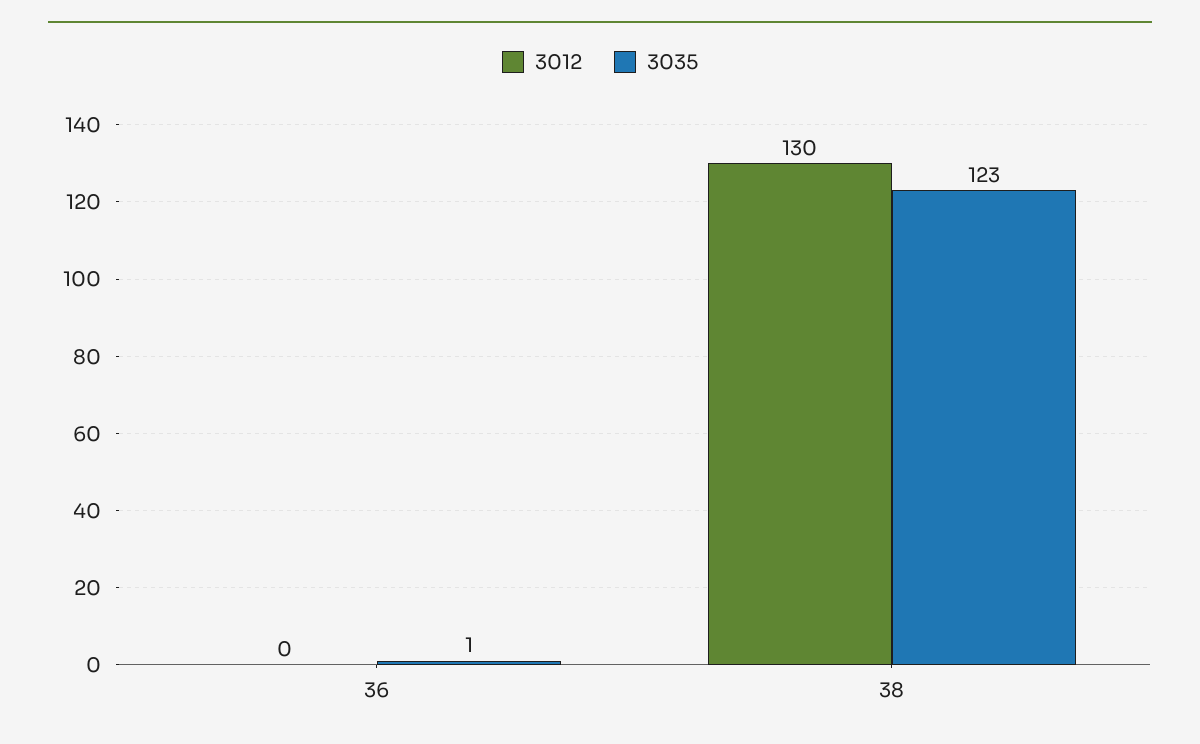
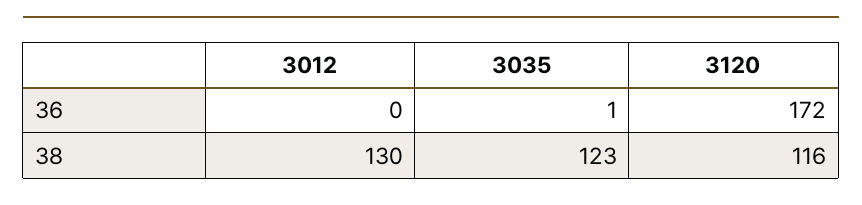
3120, 36: none -> 172
3120, 38: none -> 116

